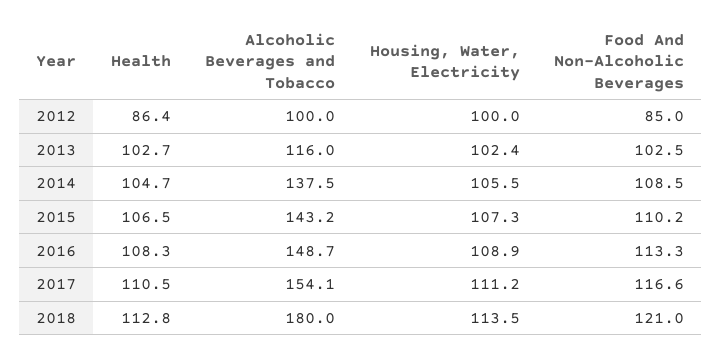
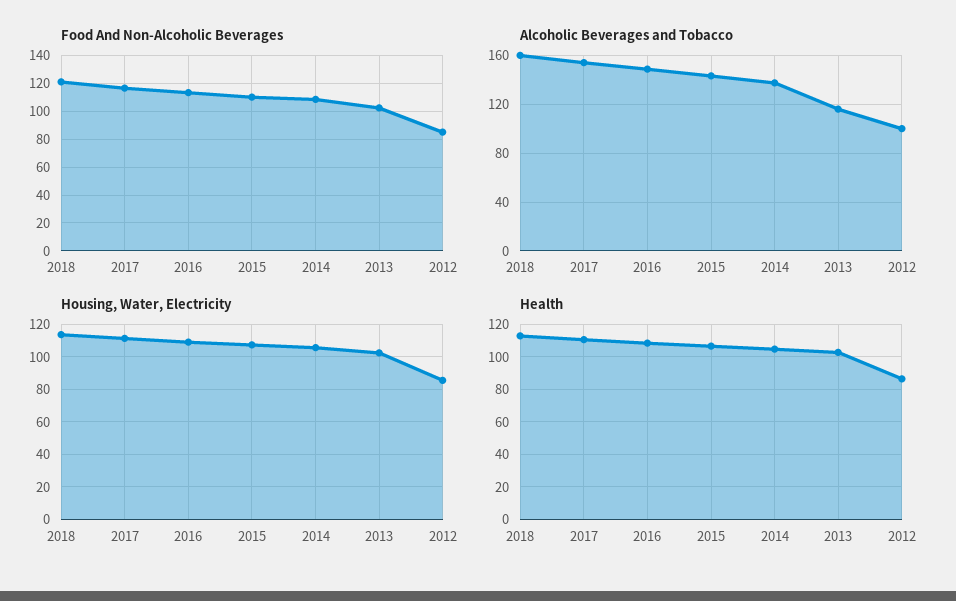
Housing, Water, Electricity, 2012: 100 -> 85
Alcoholic Beverages and Tobacco, 2018: 180 -> 160

